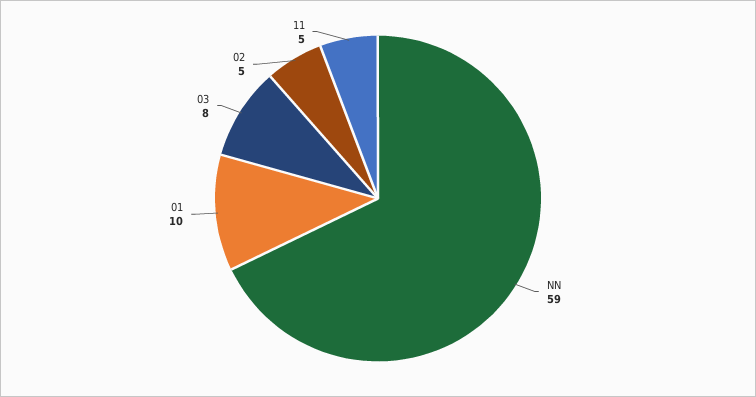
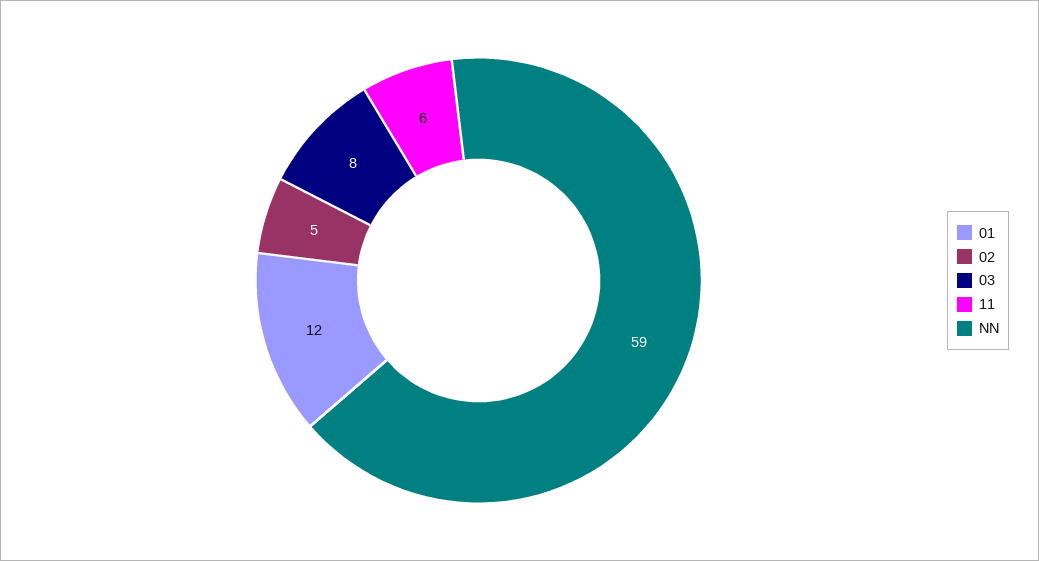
01: 10 -> 12
11: 5 -> 6

